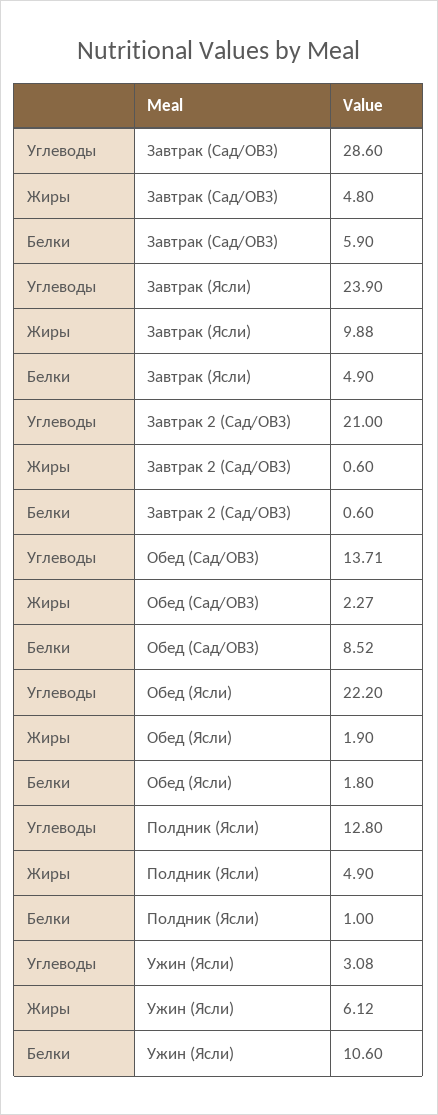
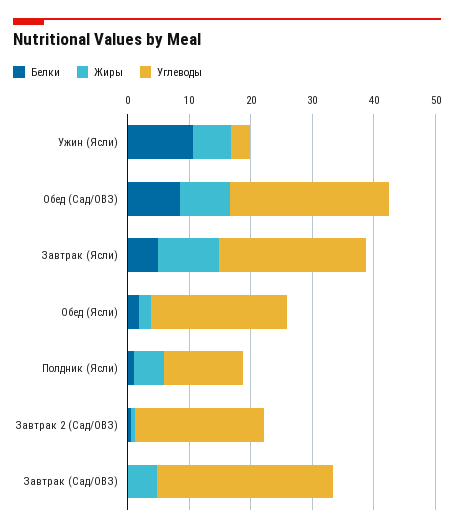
Белки, Завтрак (Сад/ОВЗ): 5.9 -> 0
Углеводы, Обед (Сад/ОВЗ): 13.71 -> 26
Жиры, Обед (Сад/ОВЗ): 2.27 -> 8

